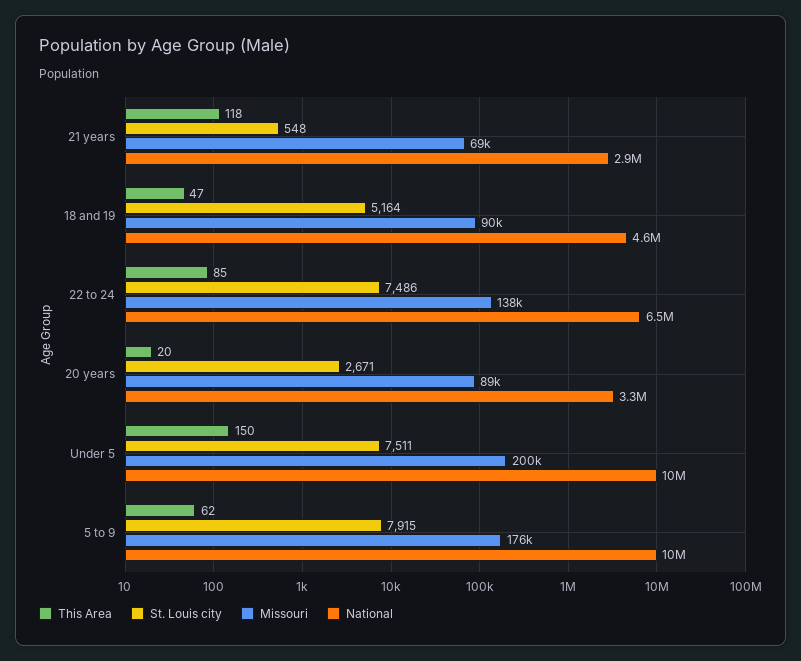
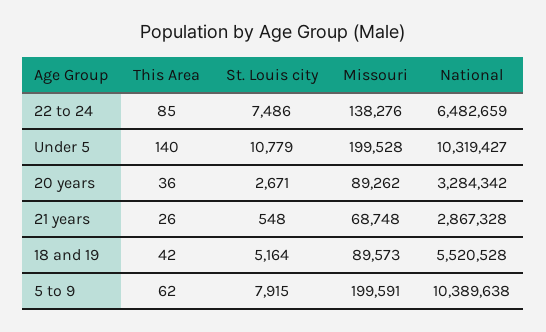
This Area, 21 years: 118 -> 26
This Area, 18 and 19: 47 -> 42
National, 18 and 19: 4600000 -> 5520528
This Area, 20 years: 20 -> 36
This Area, Under 5: 150 -> 140
St. Louis city, Under 5: 7511 -> 10779
Missouri, 5 to 9: 176000 -> 199591

